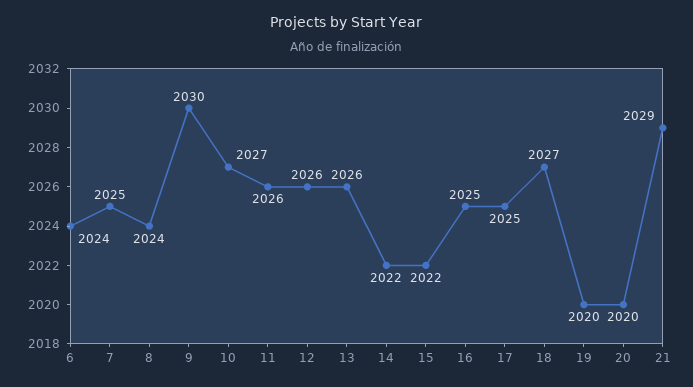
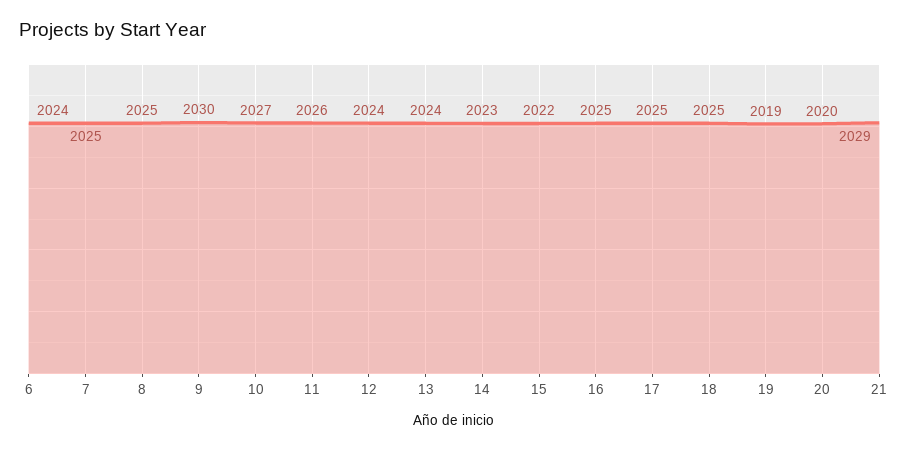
8: 2024 -> 2025
12: 2026 -> 2024
13: 2026 -> 2024
14: 2022 -> 2023
18: 2027 -> 2025
19: 2020 -> 2019

